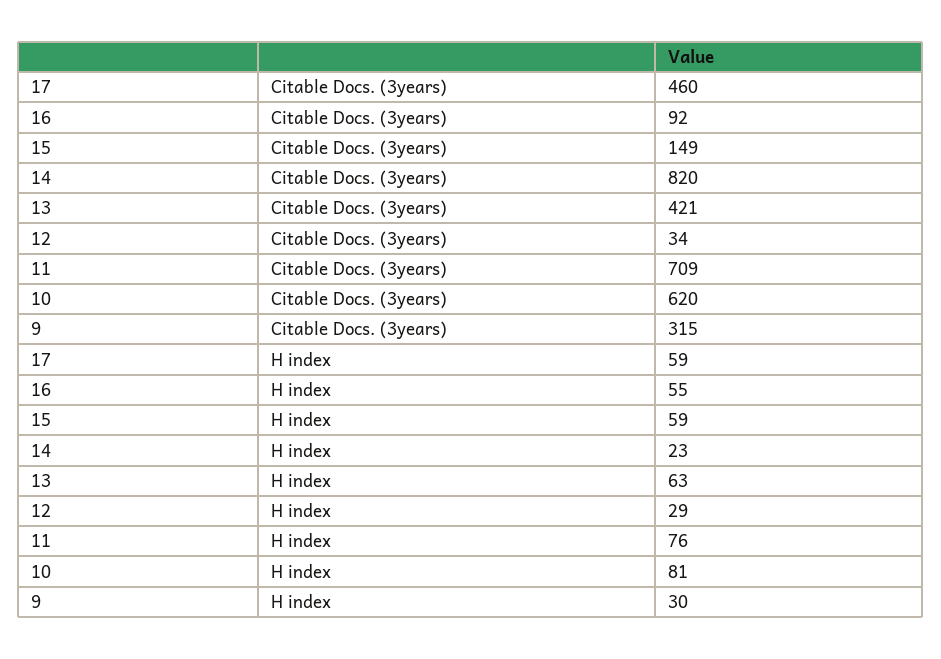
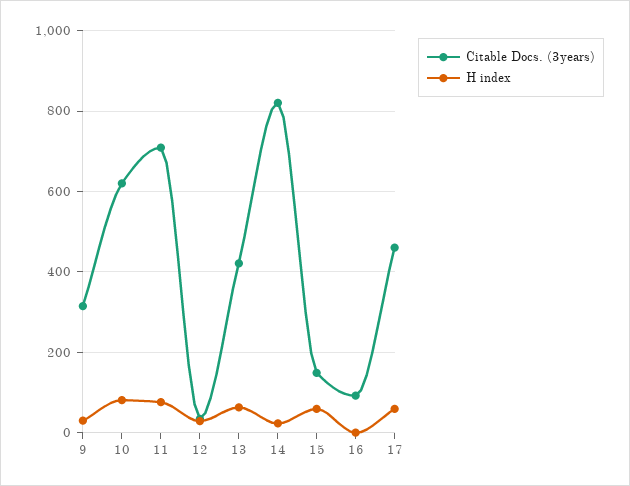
H index, 16: 55 -> 0

